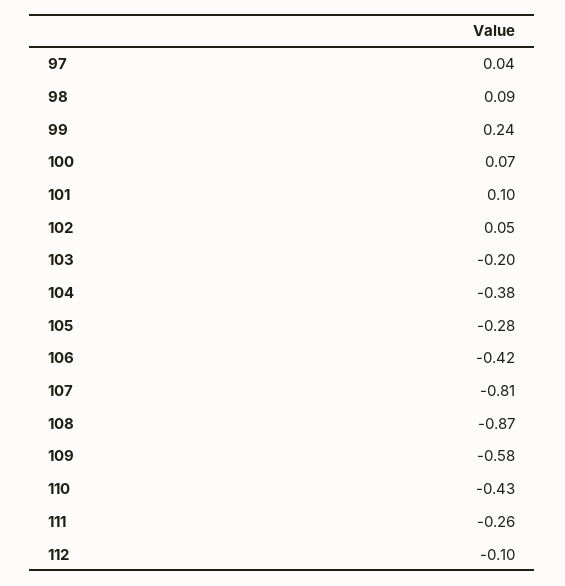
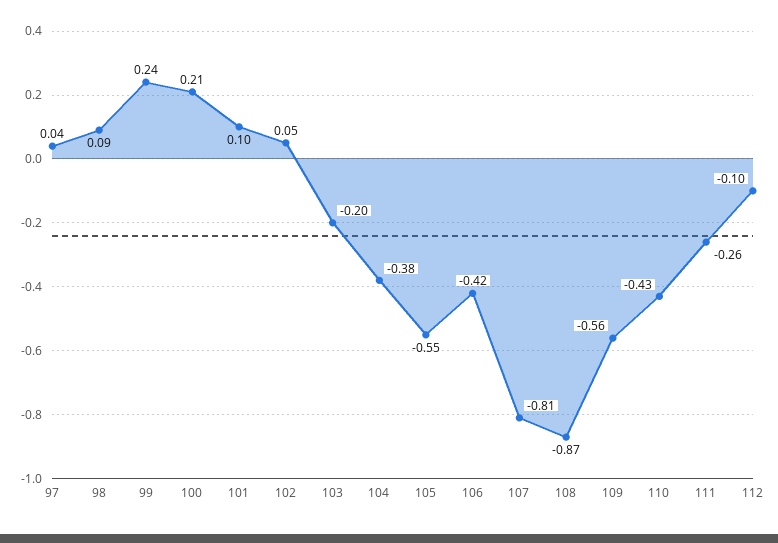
100: 0.07 -> 0.21
105: -0.28 -> -0.55
109: -0.58 -> -0.56

